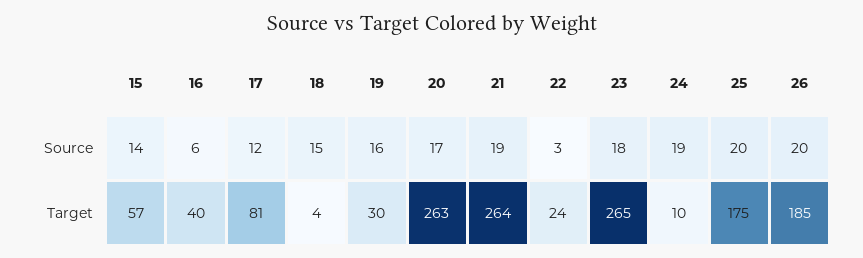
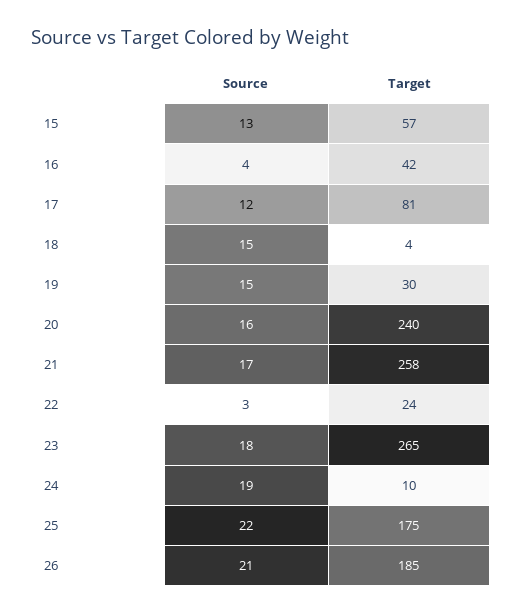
15, Source: 14 -> 13
16, Source: 6 -> 4
19, Source: 16 -> 15
20, Source: 17 -> 16
21, Source: 19 -> 17
25, Source: 20 -> 22
26, Source: 20 -> 21
16, Target: 40 -> 42
20, Target: 263 -> 240
21, Target: 264 -> 258

